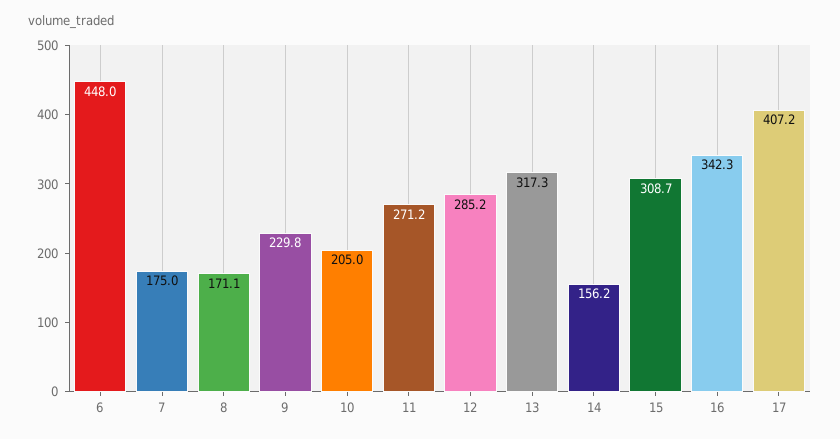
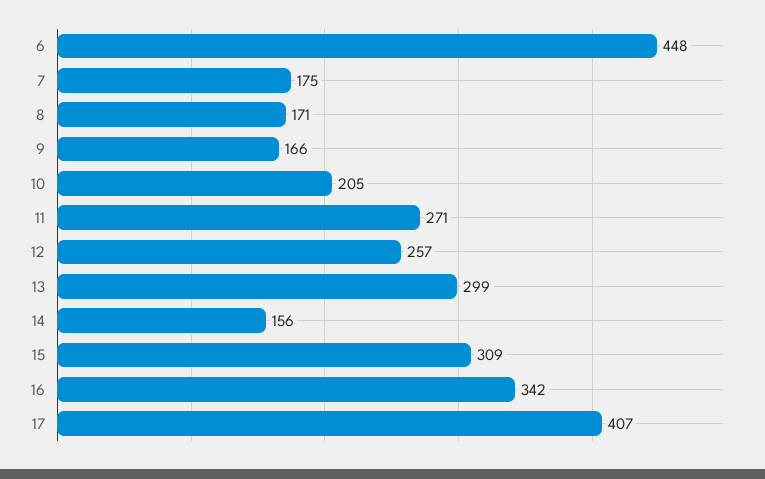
9: 229.8 -> 166
12: 285.2 -> 257
13: 317.3 -> 299

